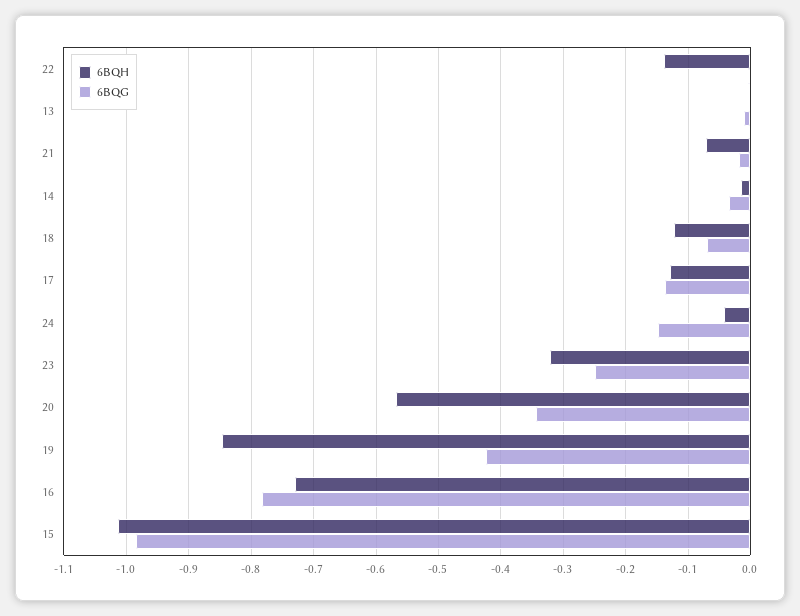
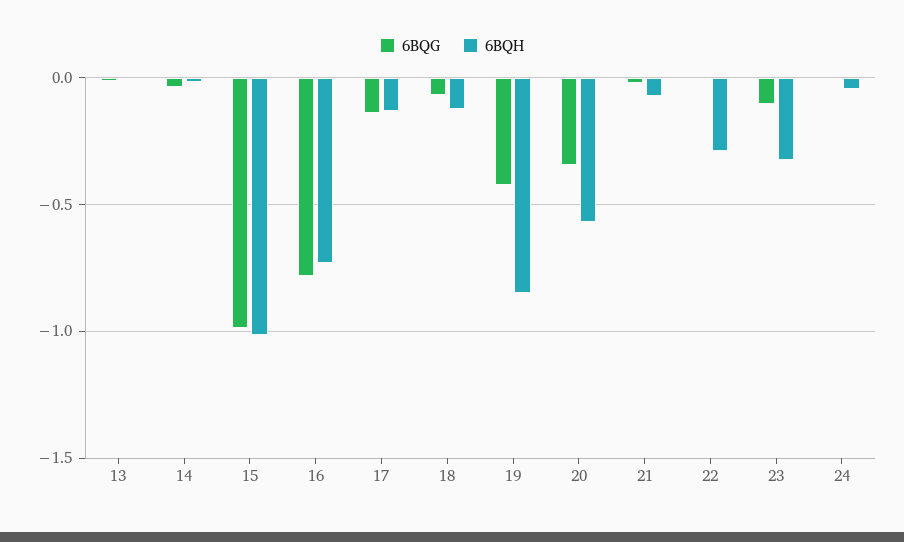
6BQH, 22: -0.14 -> -0.3
6BQG, 24: -0.15 -> 0
6BQG, 23: -0.25 -> -0.1

